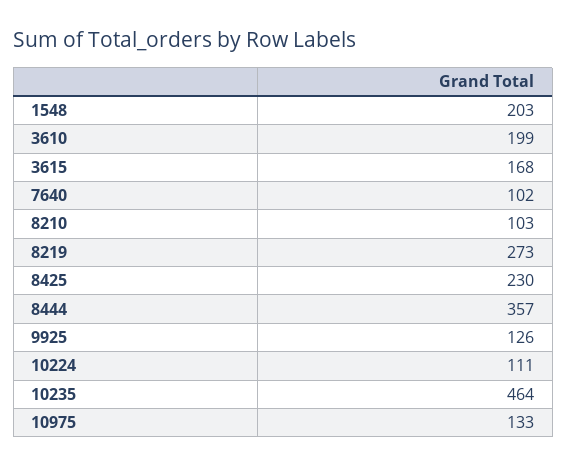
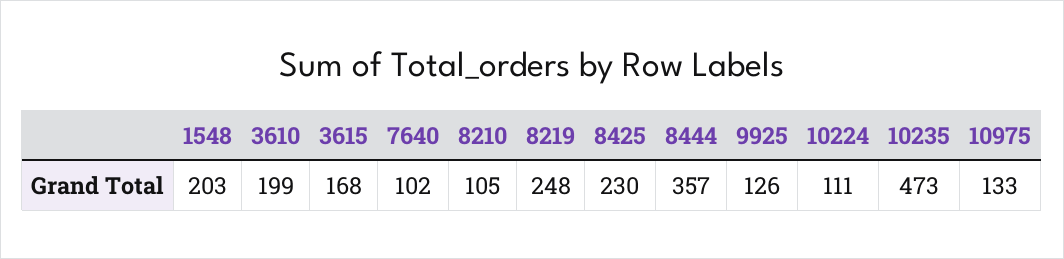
8210: 103 -> 105
8219: 273 -> 248
10235: 464 -> 473

